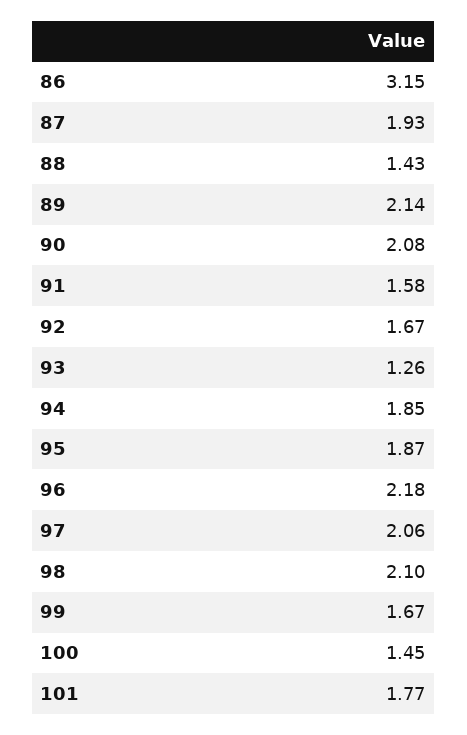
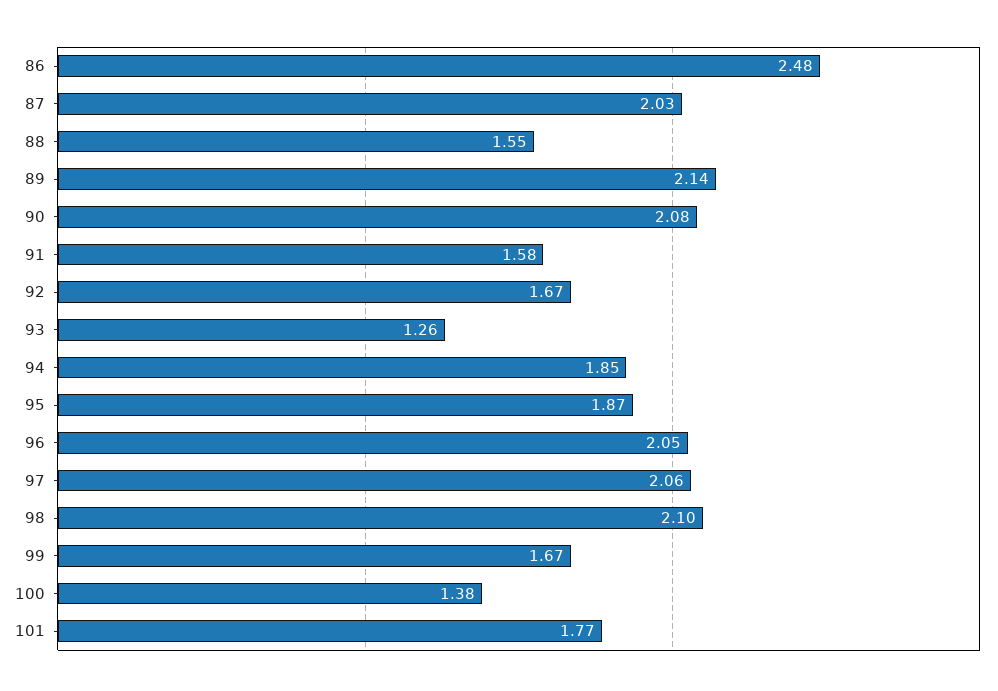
86: 3.15 -> 2.48
87: 1.93 -> 2.03
88: 1.43 -> 1.55
96: 2.18 -> 2.05
100: 1.45 -> 1.38

